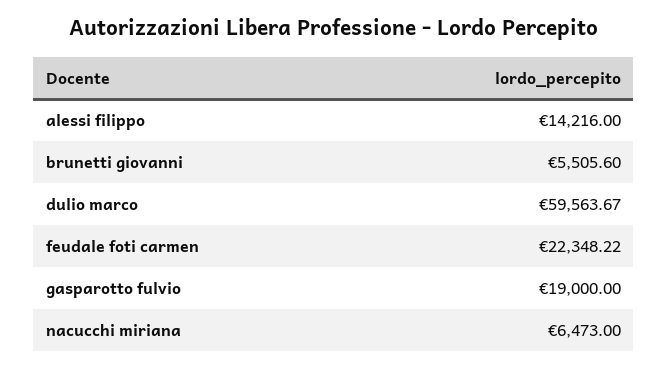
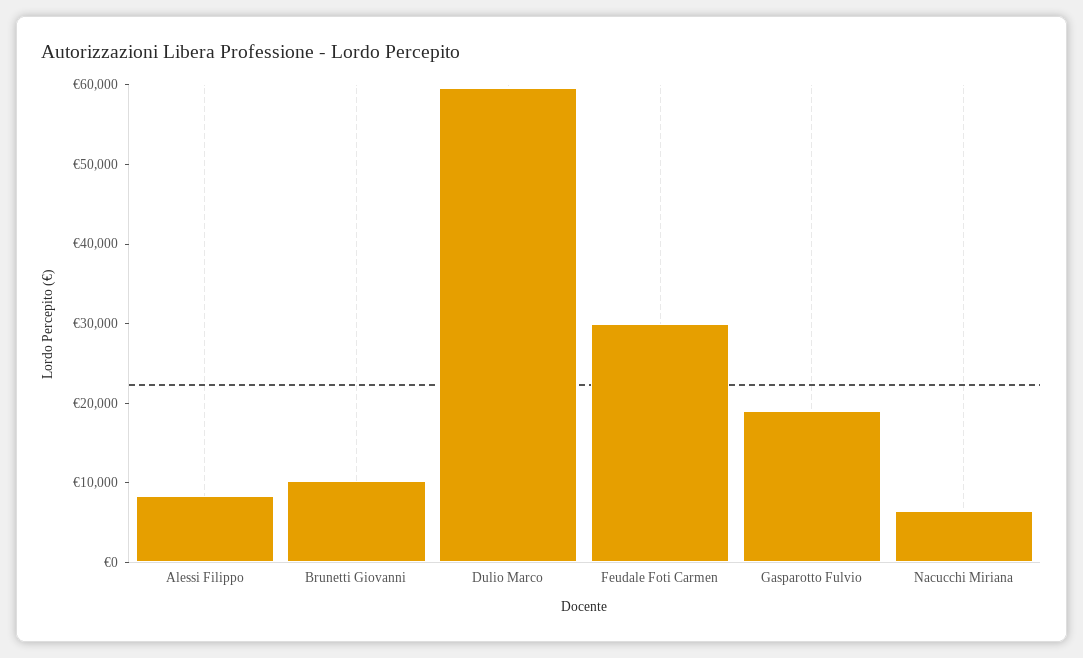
alessi filippo: 14216 -> 8000
brunetti giovanni: 5505.6 -> 10000
feudale foti carmen: 22348.22 -> 30000

